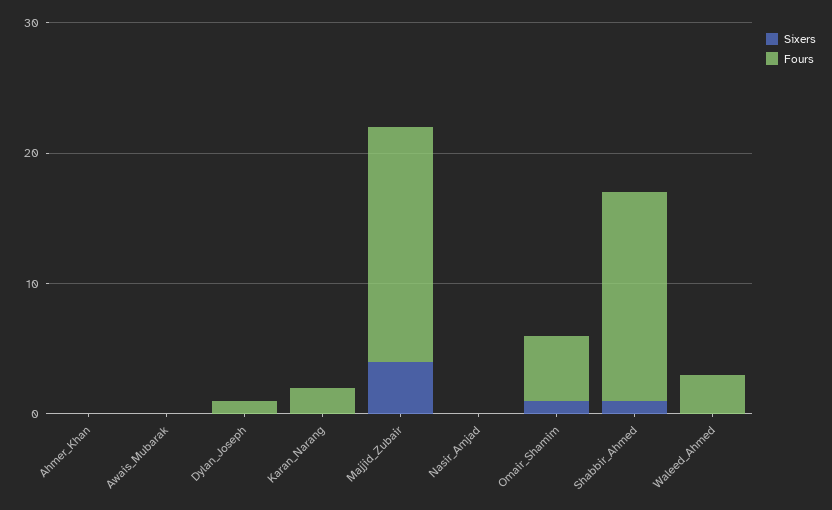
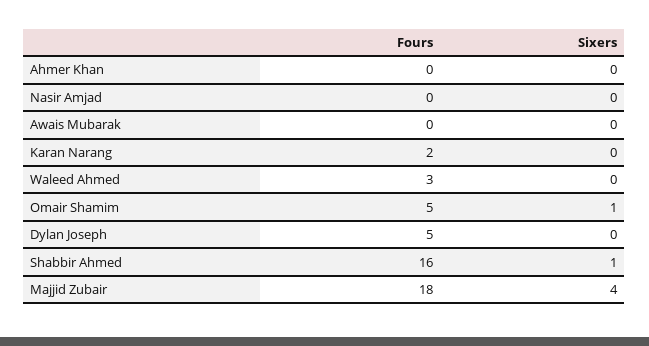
Fours, Dylan_Joseph: 1 -> 5

